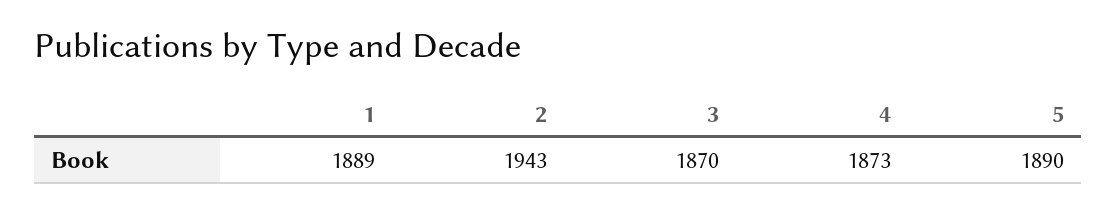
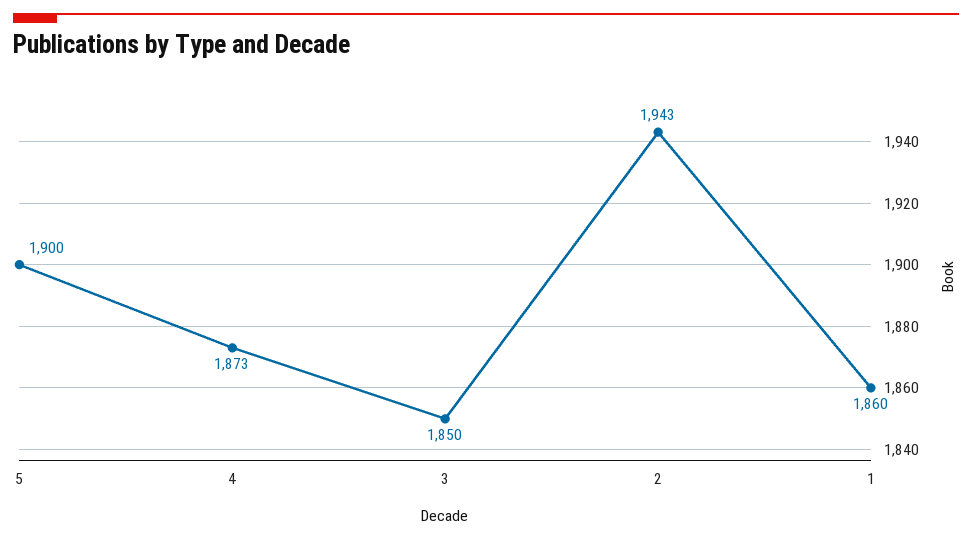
1: 1889 -> 1860
3: 1870 -> 1850
5: 1890 -> 1900

